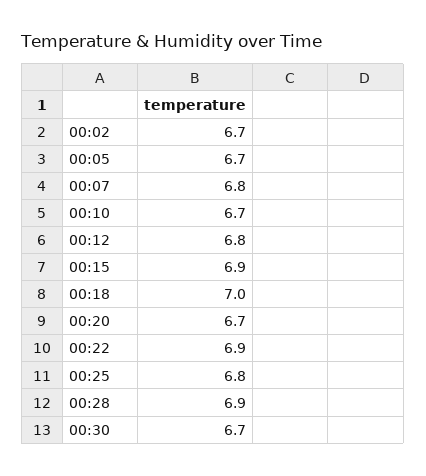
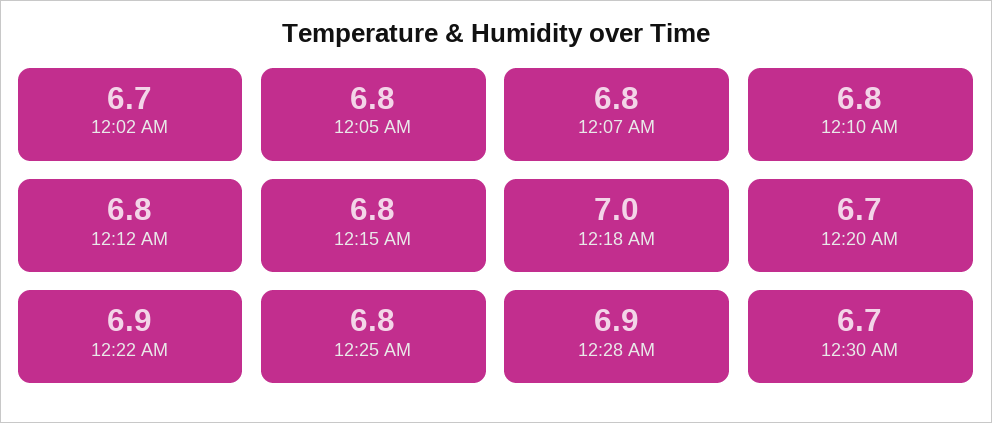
00:05: 6.7 -> 6.8
00:10: 6.7 -> 6.8
00:15: 6.9 -> 6.8

